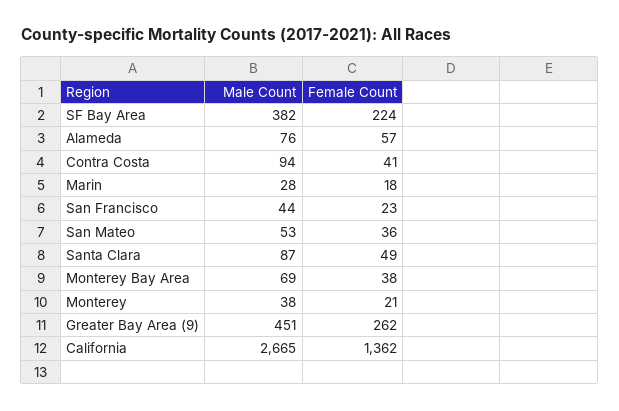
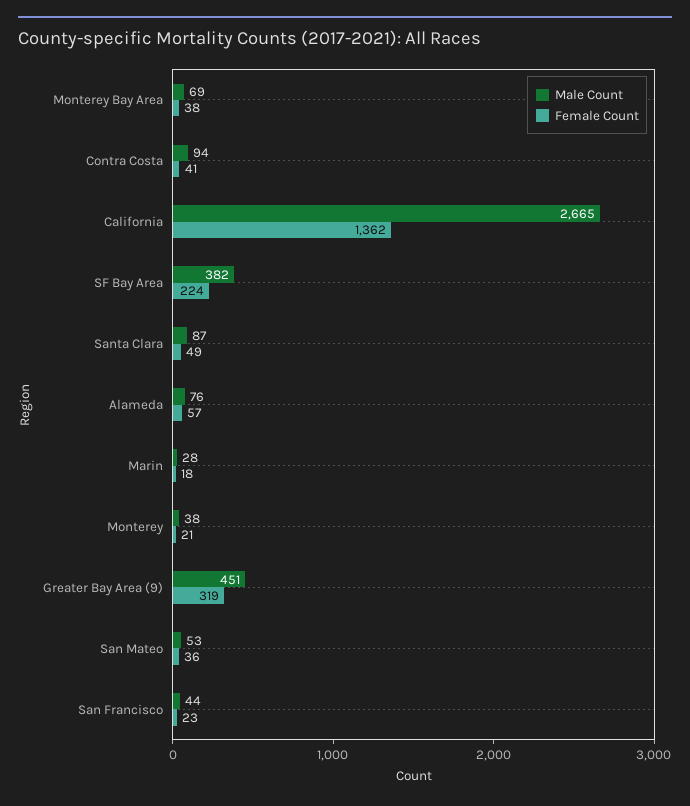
Female Count, Greater Bay Area (9): 262 -> 319

